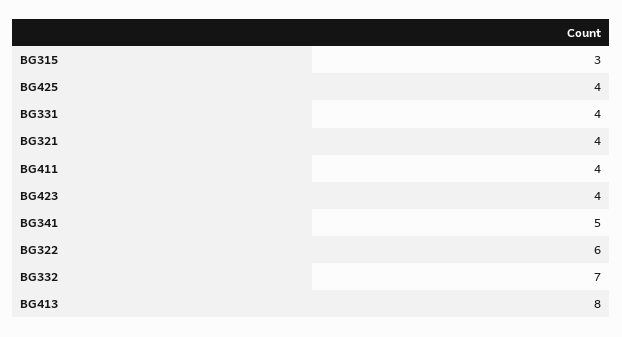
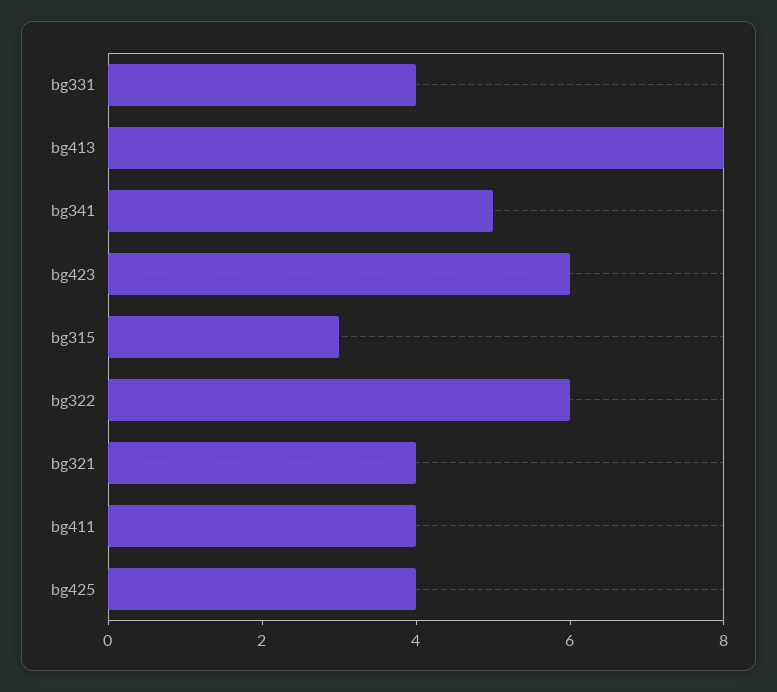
BG423: 4 -> 6
BG332: 7 -> none

